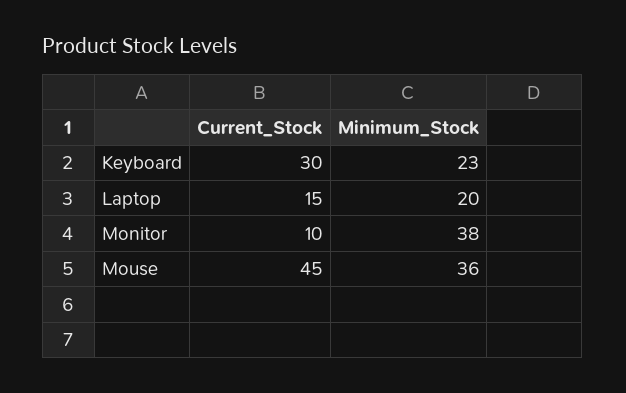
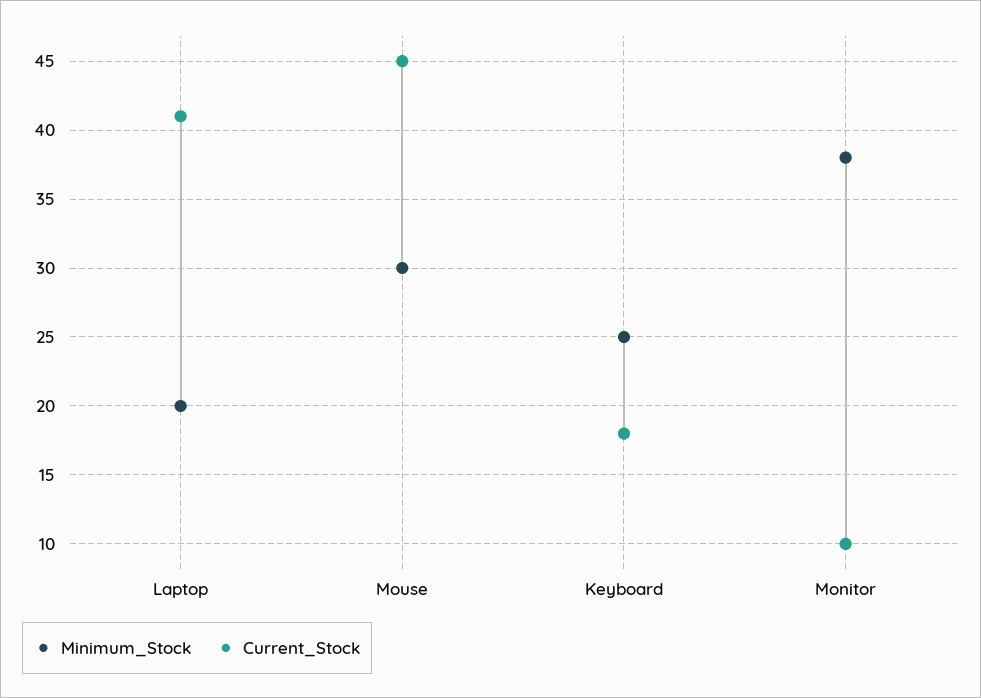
Current_Stock, Keyboard: 30 -> 18
Minimum_Stock, Keyboard: 23 -> 25
Current_Stock, Laptop: 15 -> 41
Minimum_Stock, Mouse: 36 -> 30

